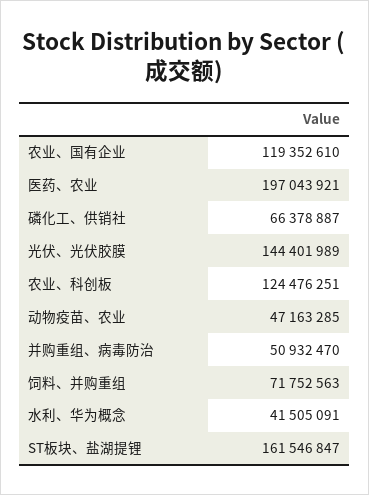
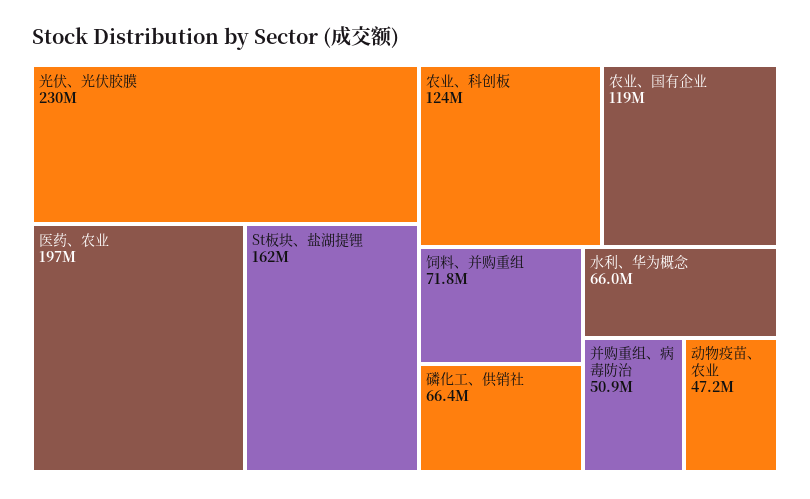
光伏、光伏胶膜: 144401989 -> 230000000
水利、华为概念: 41505091 -> 66000000

